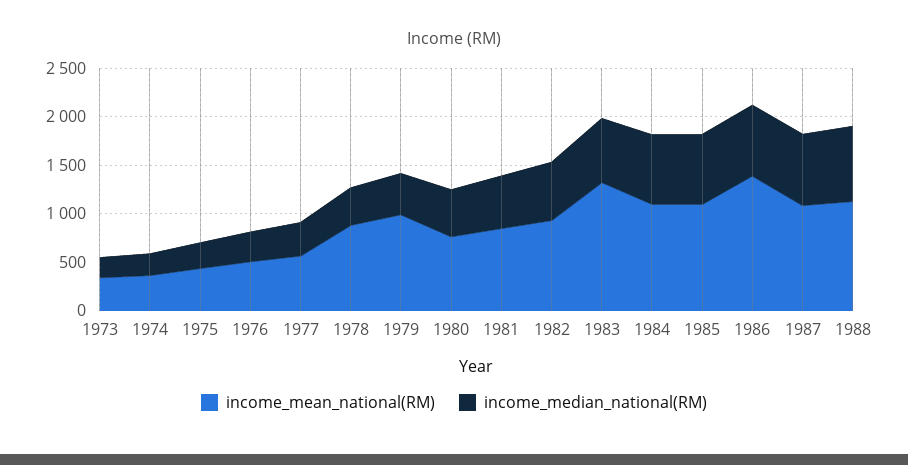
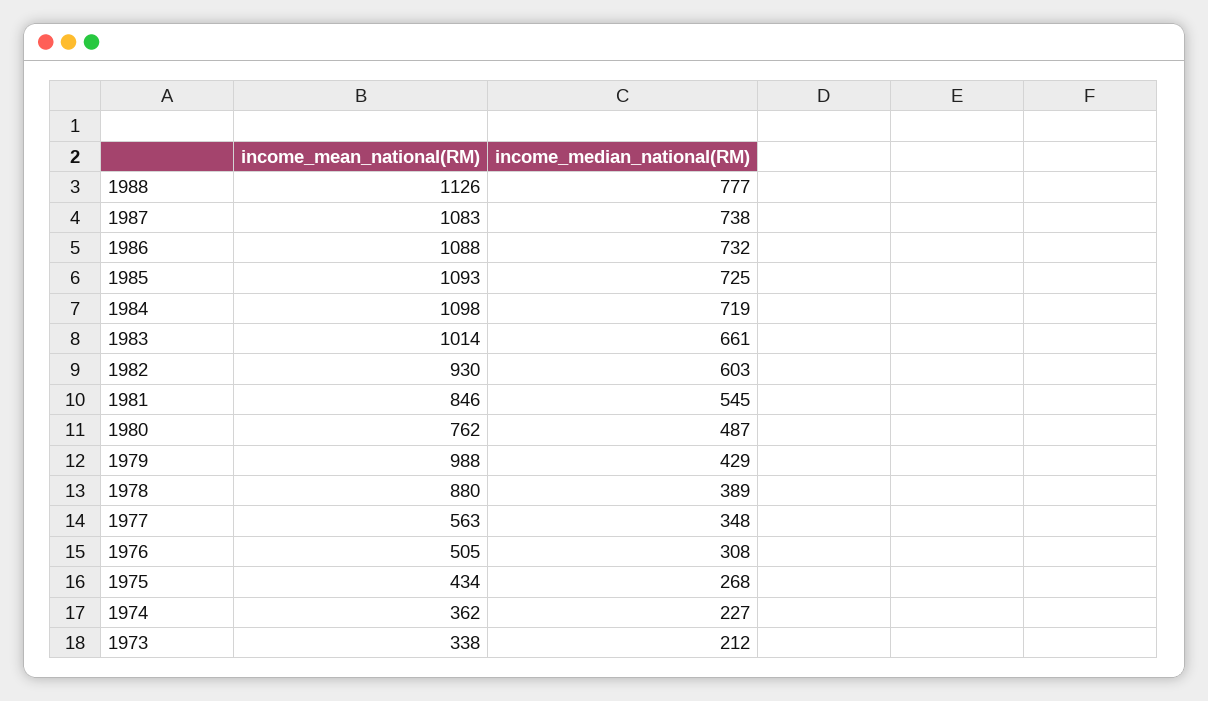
income_mean_national(RM), 1983: 1300 -> 1014
income_mean_national(RM), 1986: 1400 -> 1088

